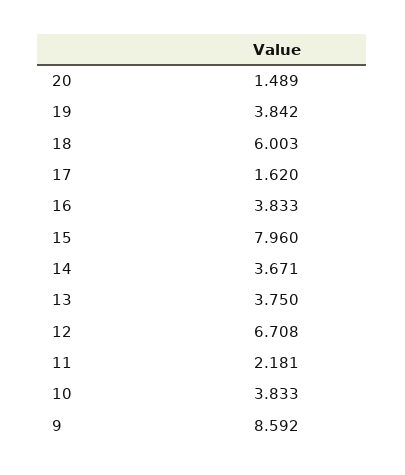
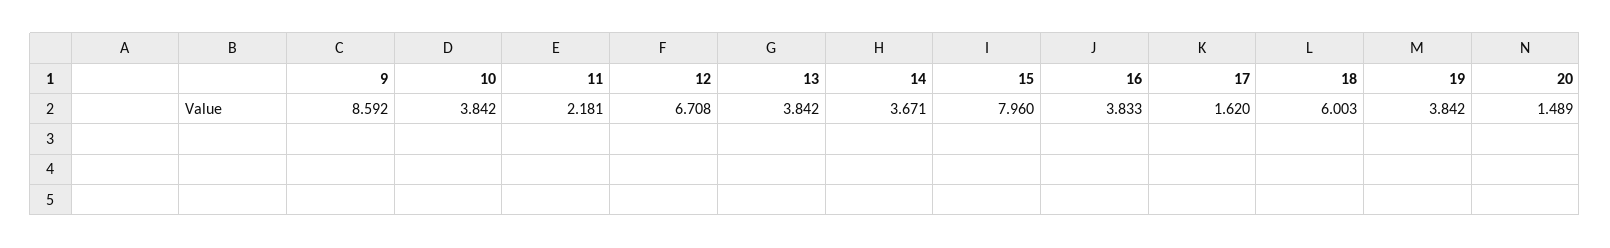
13: 3.75 -> 3.842
10: 3.833 -> 3.842

